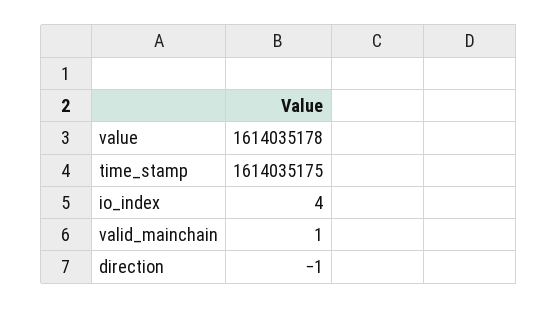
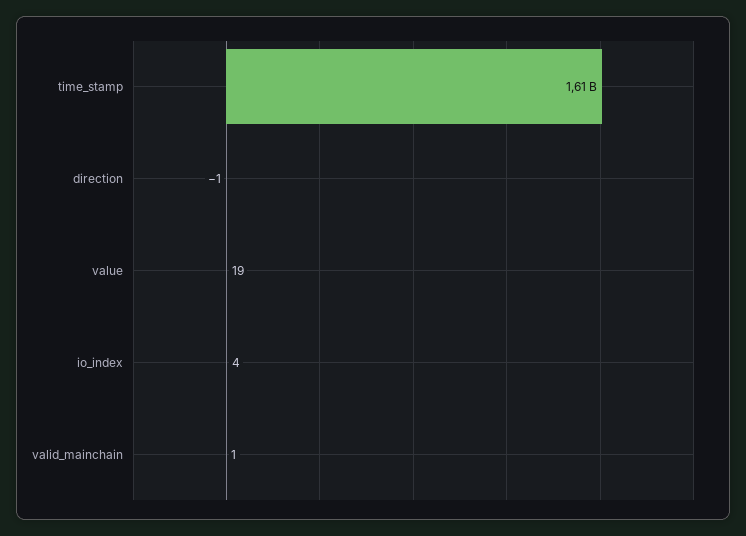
value: 1614035178 -> 19

